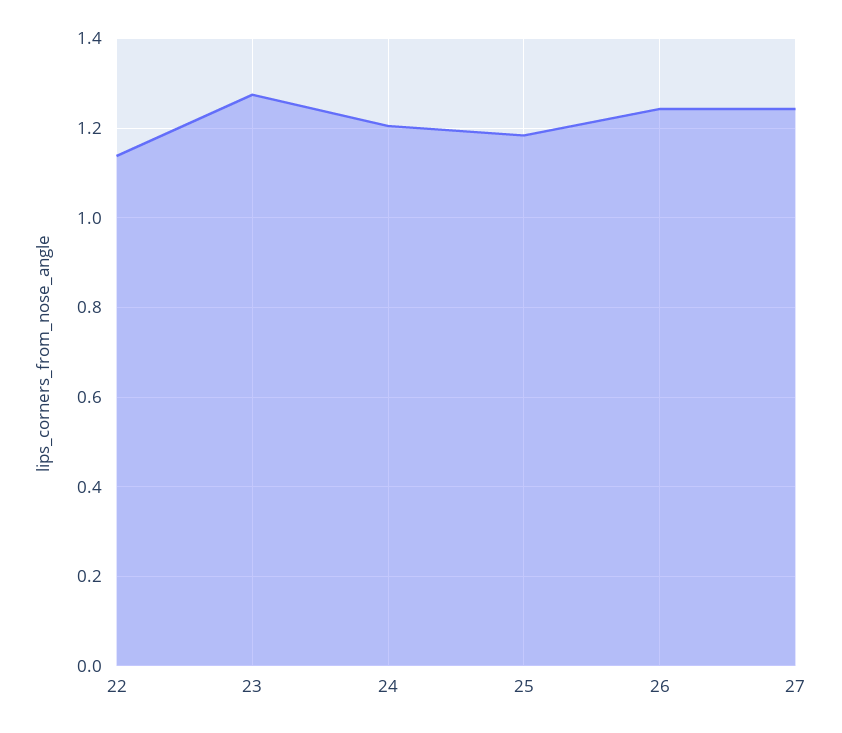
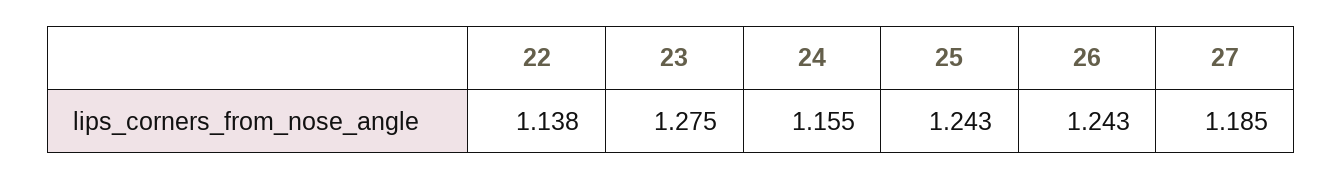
24: 1.2 -> 1.155
25: 1.18 -> 1.243
27: 1.24 -> 1.185

